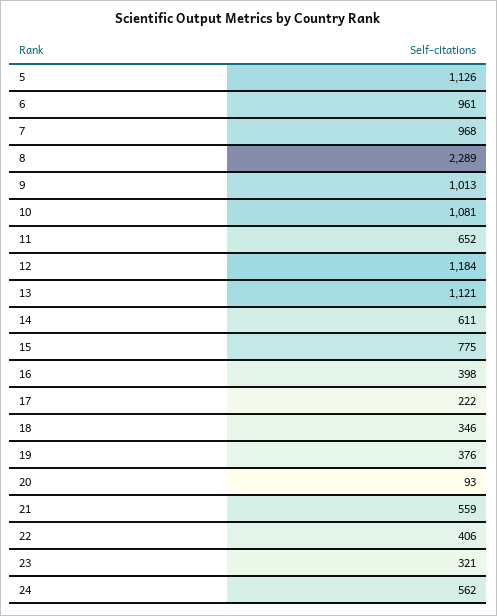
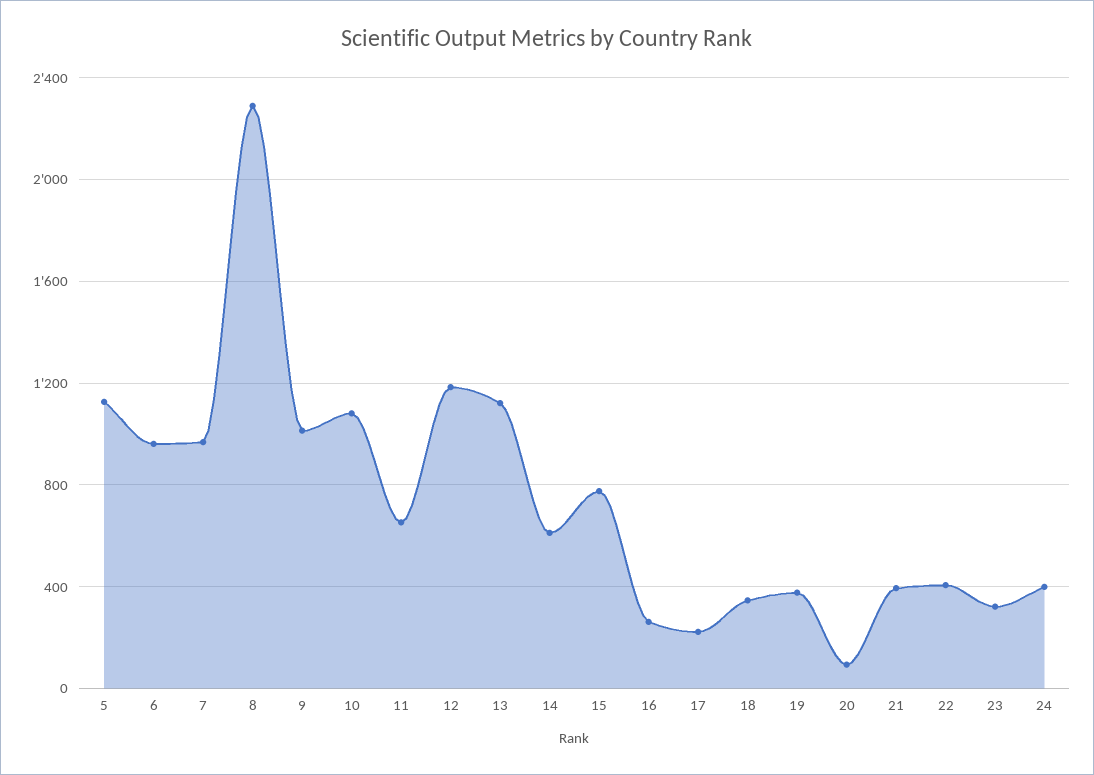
16: 398 -> 250
21: 559 -> 400
24: 562 -> 400

